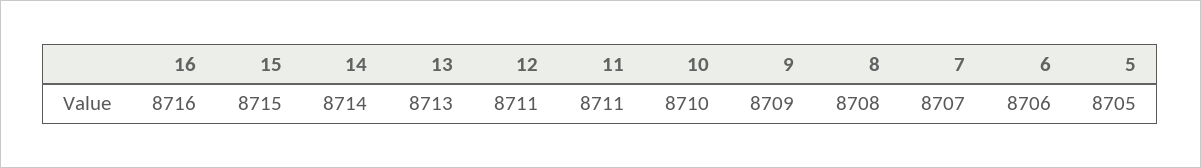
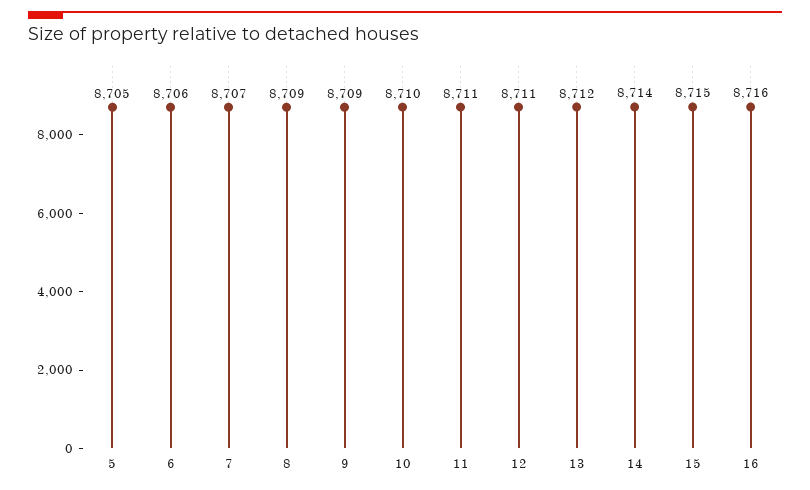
13: 8713 -> 8712
8: 8708 -> 8709

